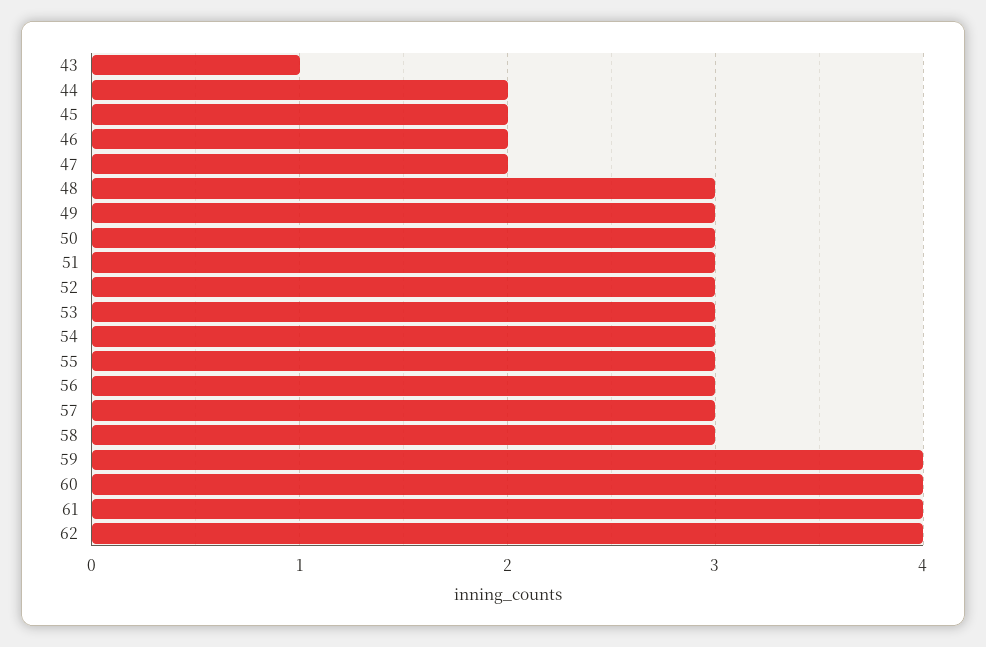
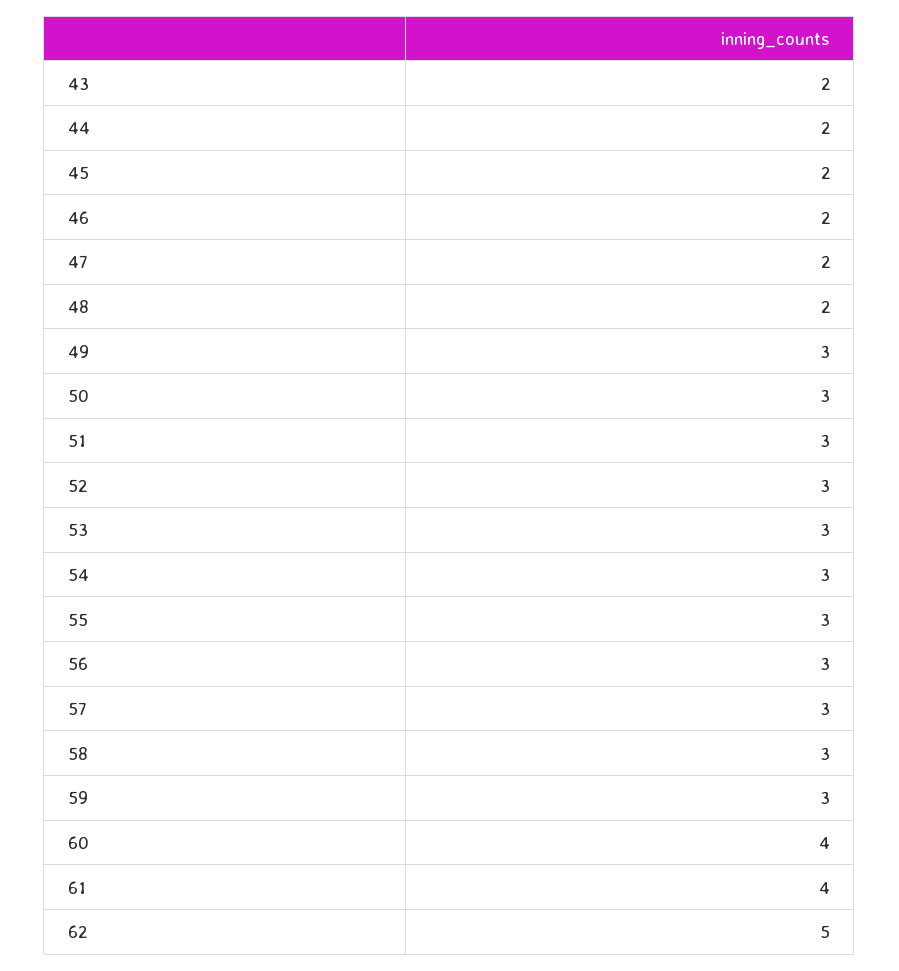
43: 1 -> 2
48: 3 -> 2
59: 4 -> 3
62: 4 -> 5

